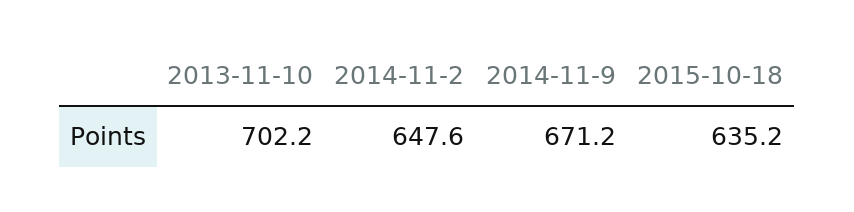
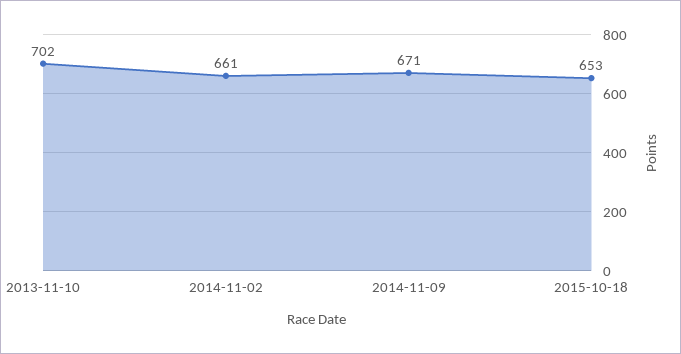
2014-11-2: 647.6 -> 661
2015-10-18: 635.2 -> 653

